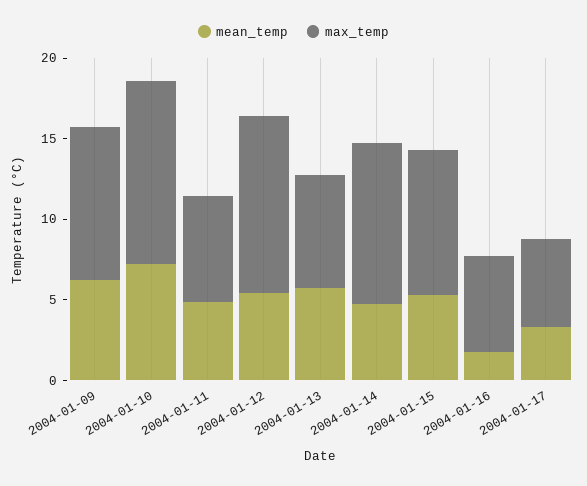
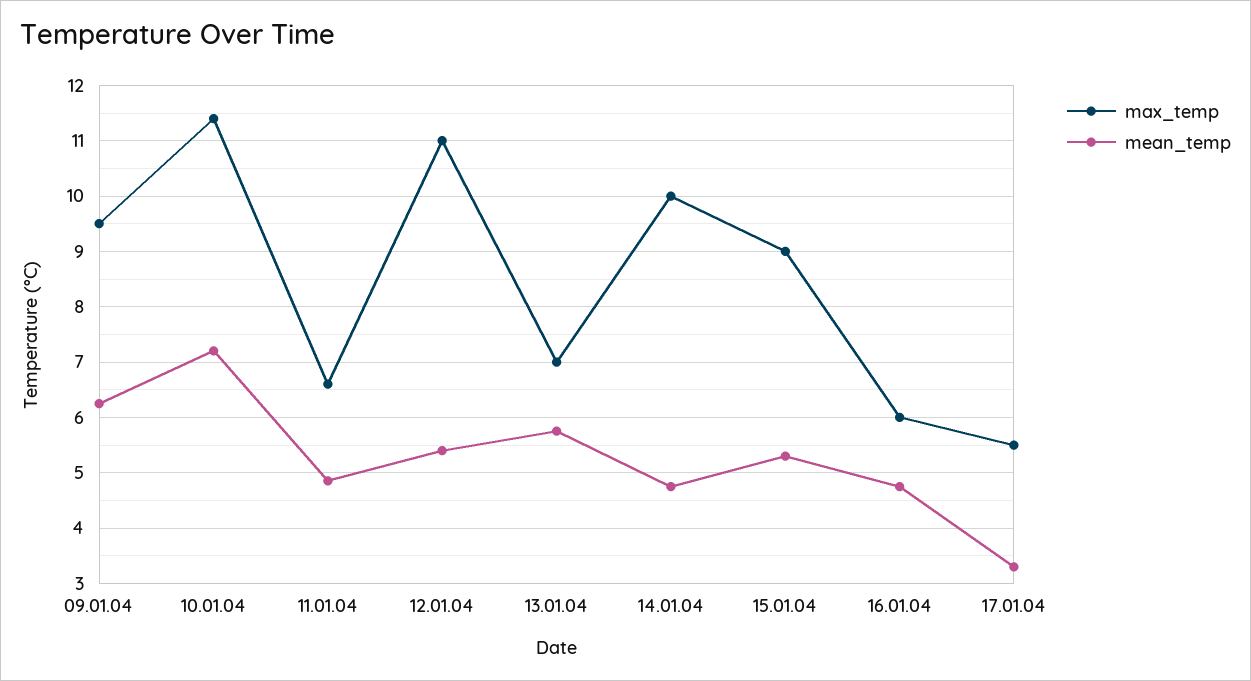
mean_temp, 2004-01-16: 2 -> 4.8

